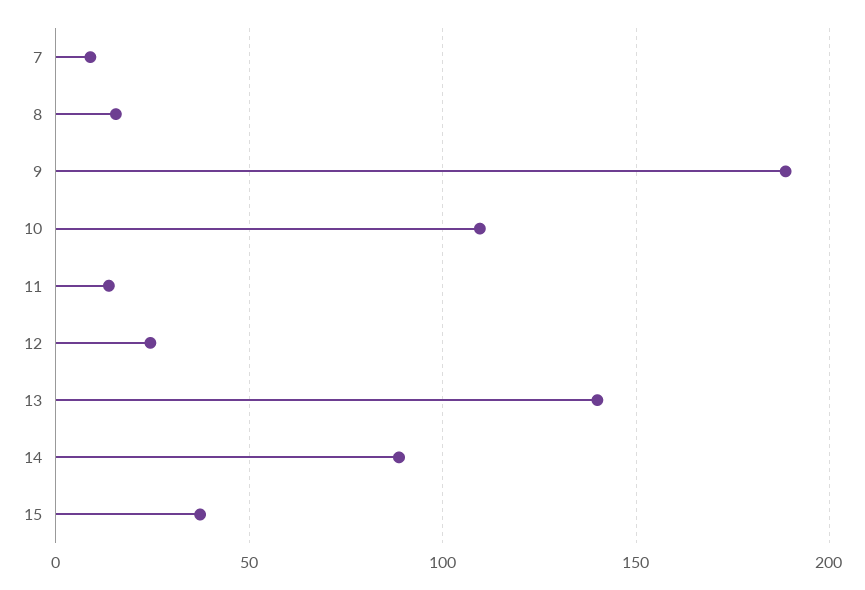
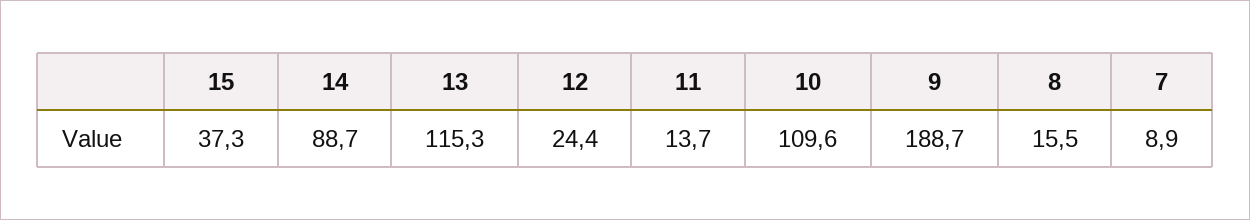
13: 140 -> 115.3

